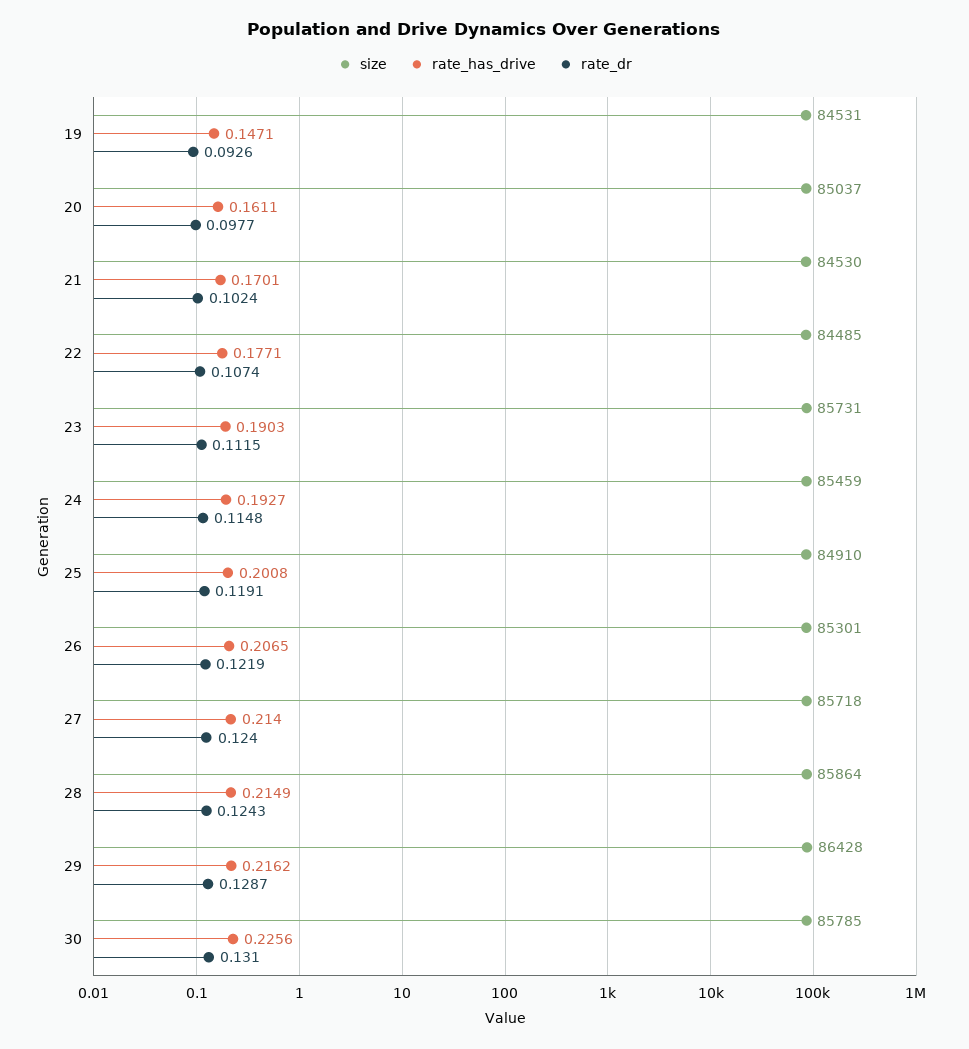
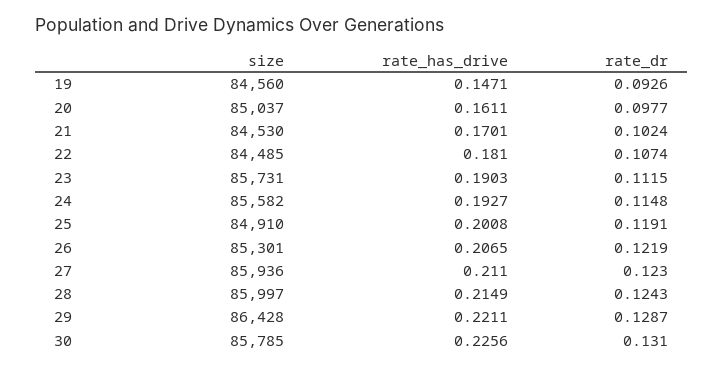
size, 19: 84531 -> 84560
rate_has_drive, 22: 0.1771 -> 0.181
size, 24: 85459 -> 85582
size, 27: 85718 -> 85936
rate_has_drive, 27: 0.214 -> 0.211
rate_dr, 27: 0.124 -> 0.123
size, 28: 85864 -> 85997
rate_has_drive, 29: 0.2162 -> 0.2211

